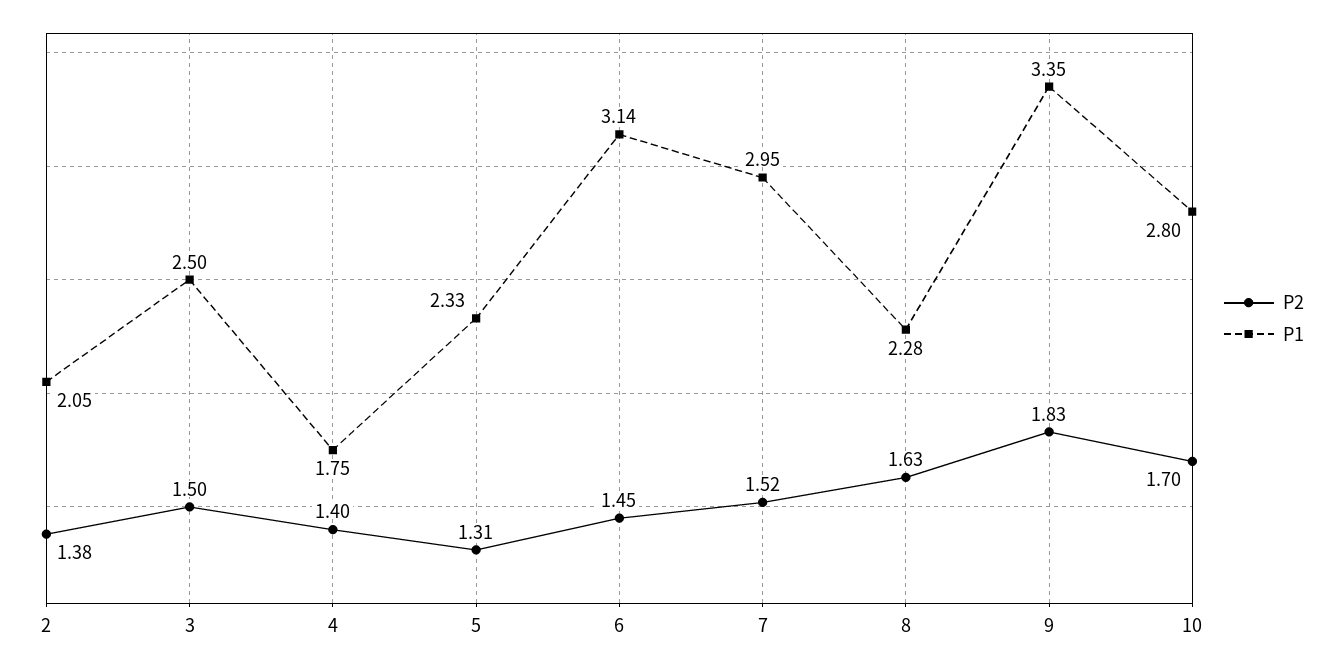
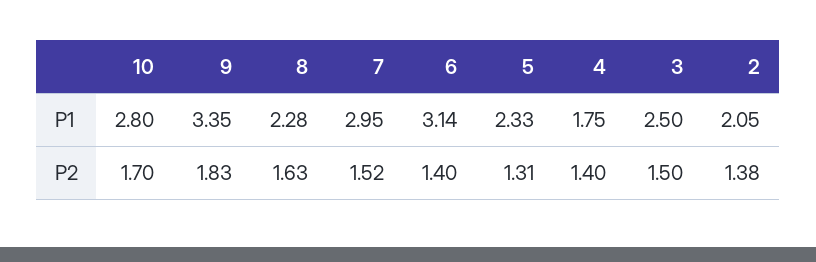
P2, 6: 1.45 -> 1.4

